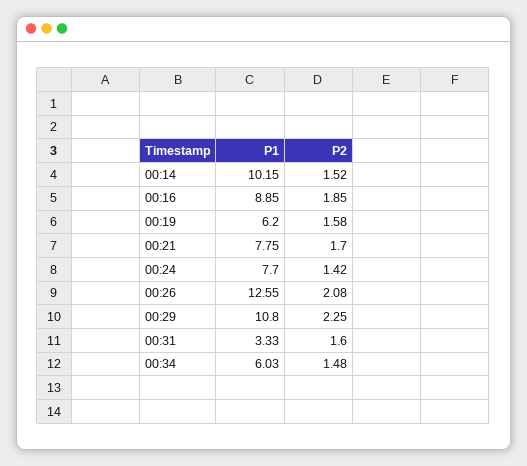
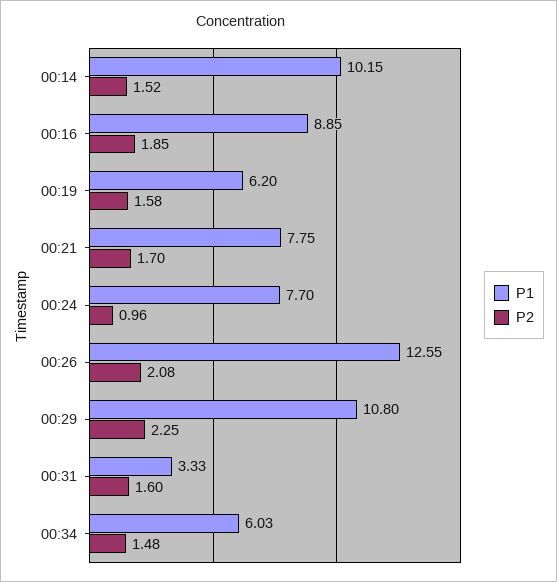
P2, 00:24: 1.42 -> 0.96

